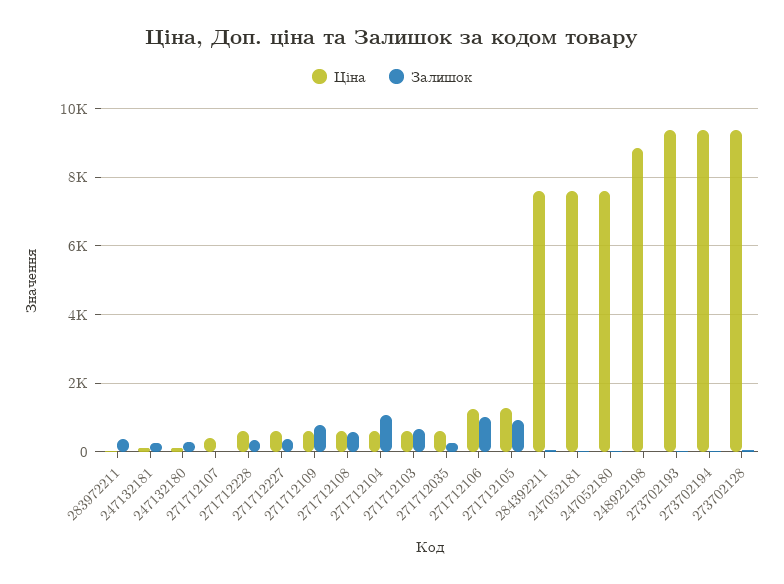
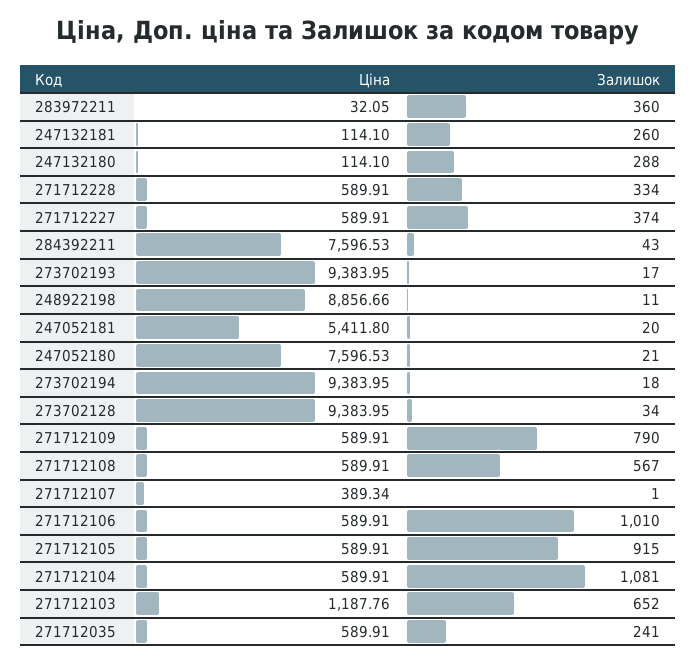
Ціна, 271712103: 600 -> 1187.76
Ціна, 271712106: 1200 -> 589.91
Ціна, 271712105: 1200 -> 589.91
Ціна, 247052181: 7600 -> 5411.8

